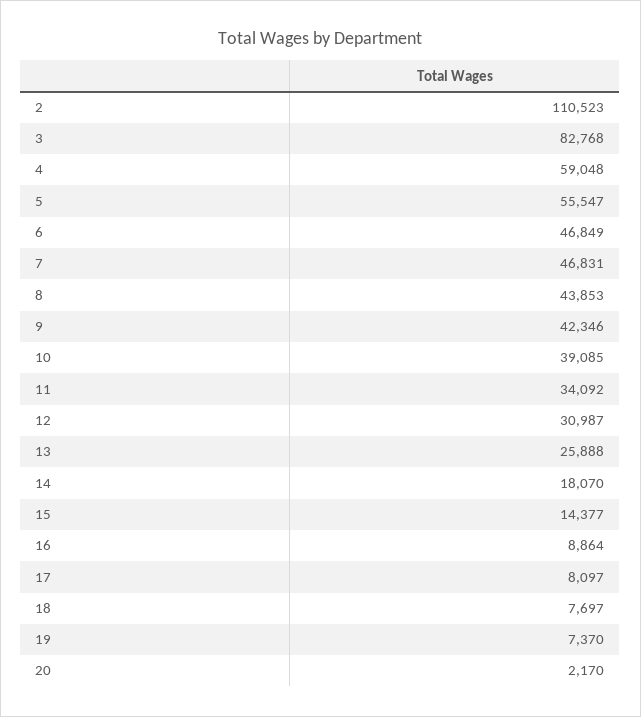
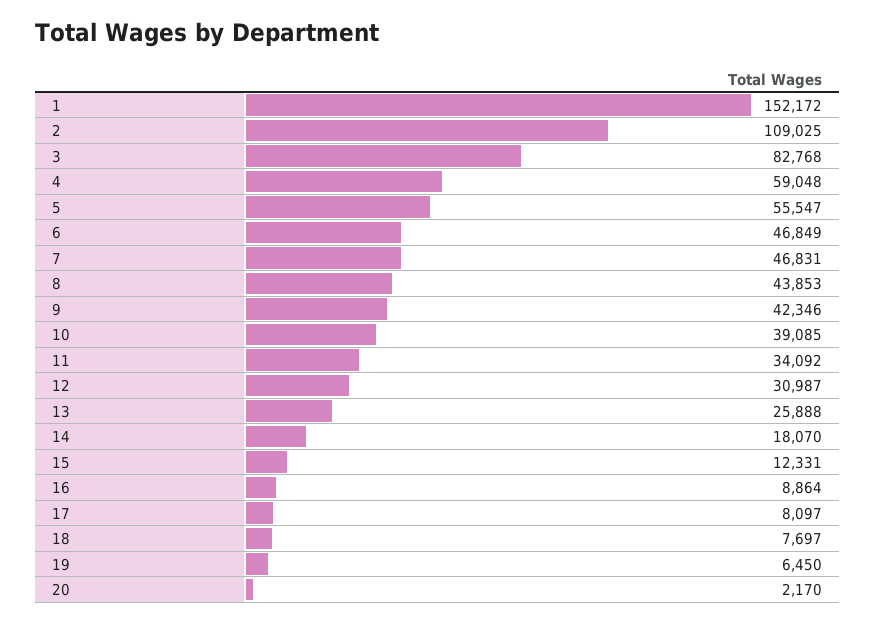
2: 110523 -> 109025
15: 14377 -> 12331
19: 7370 -> 6450
1: none -> 152172

